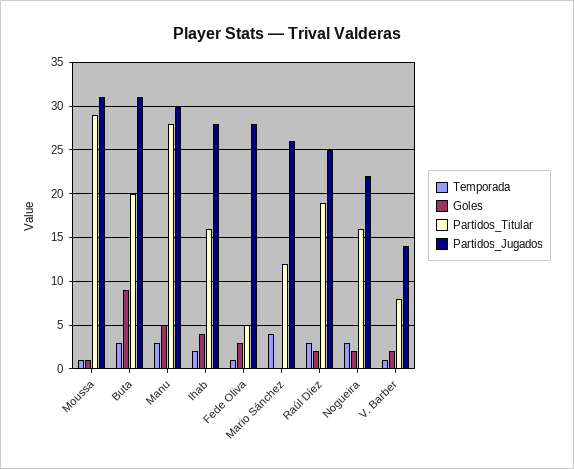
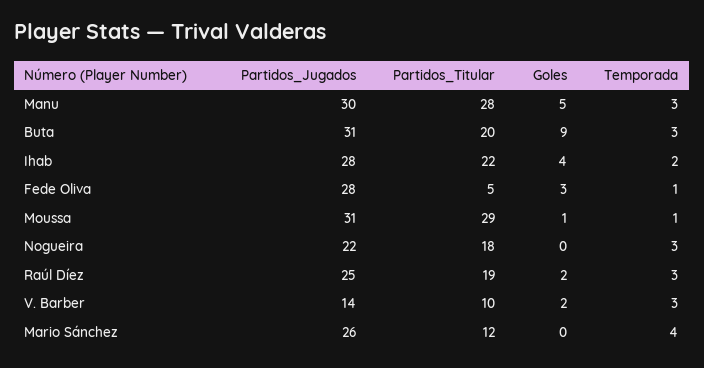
Partidos_Titular, Ihab: 16 -> 22
Goles, Nogueira: 2 -> 0
Partidos_Titular, Nogueira: 16 -> 18
Temporada, V. Barber: 1 -> 3
Partidos_Titular, V. Barber: 8 -> 10

